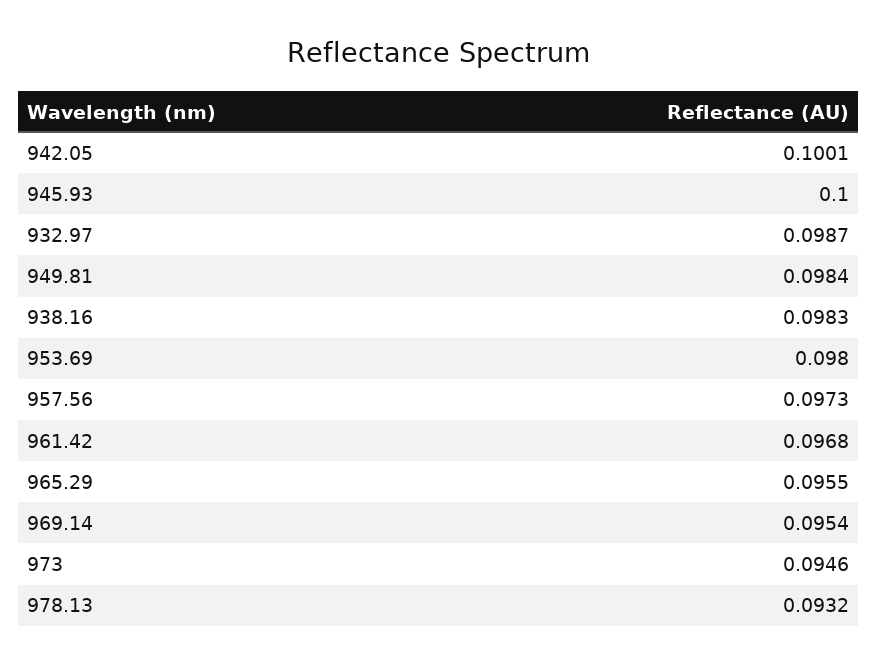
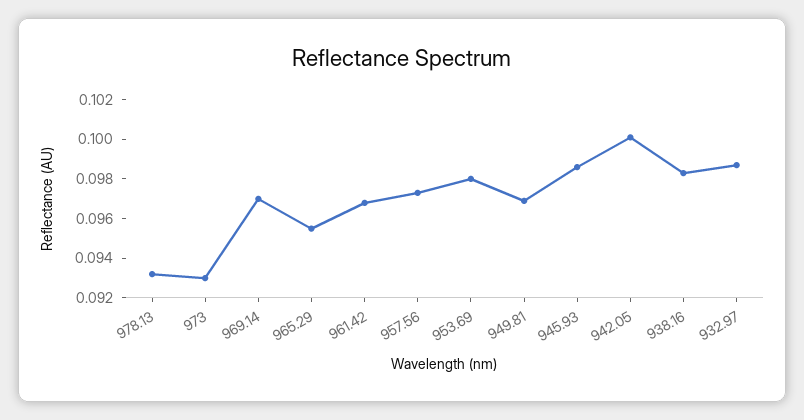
945.93: 0.1 -> 0.0985
949.81: 0.0984 -> 0.097
969.14: 0.0954 -> 0.097
973: 0.0946 -> 0.093

